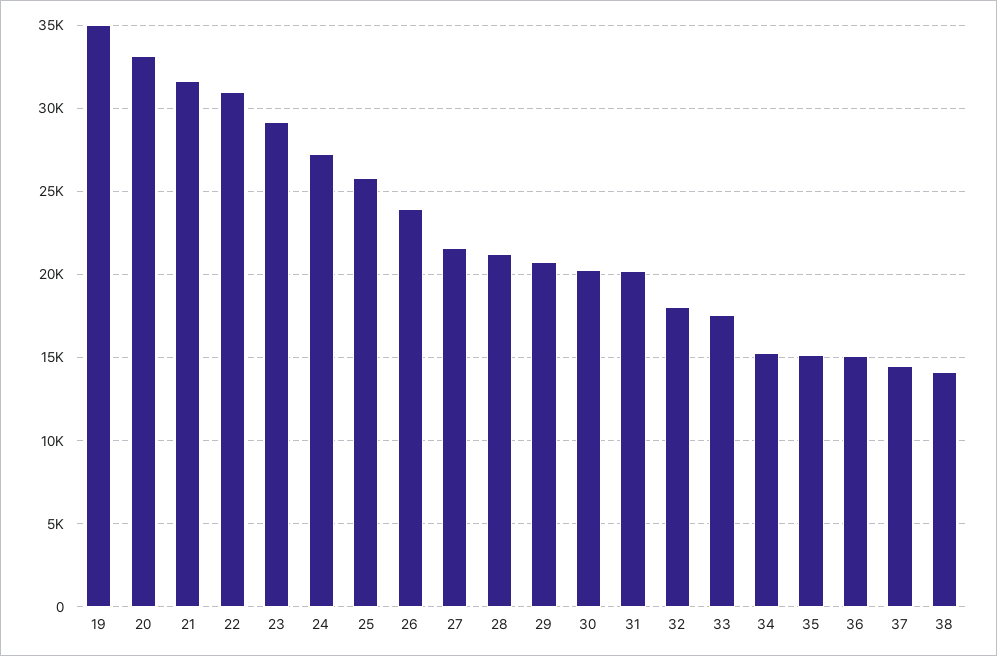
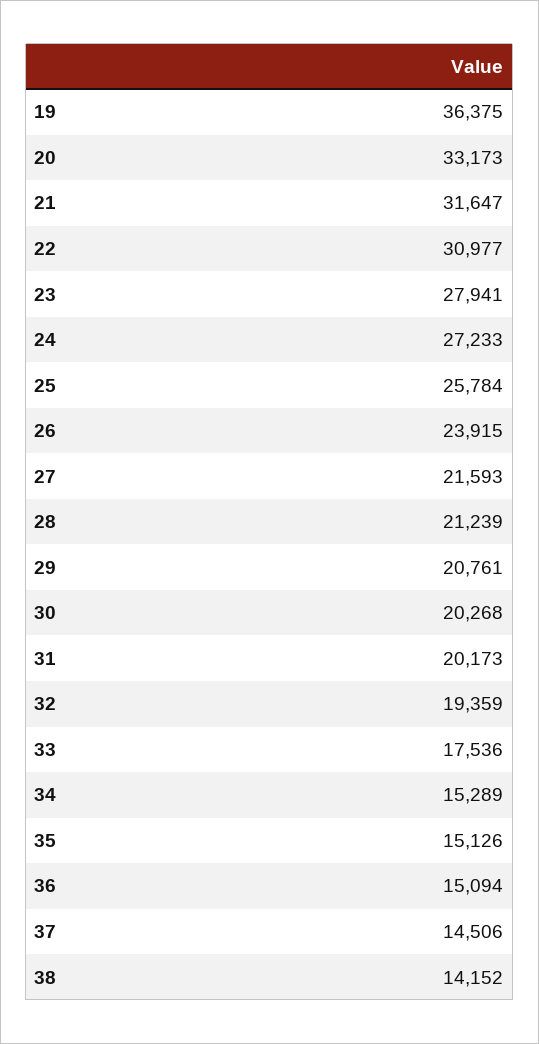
19: 35000 -> 36375
23: 29000 -> 27941
32: 18000 -> 19359

